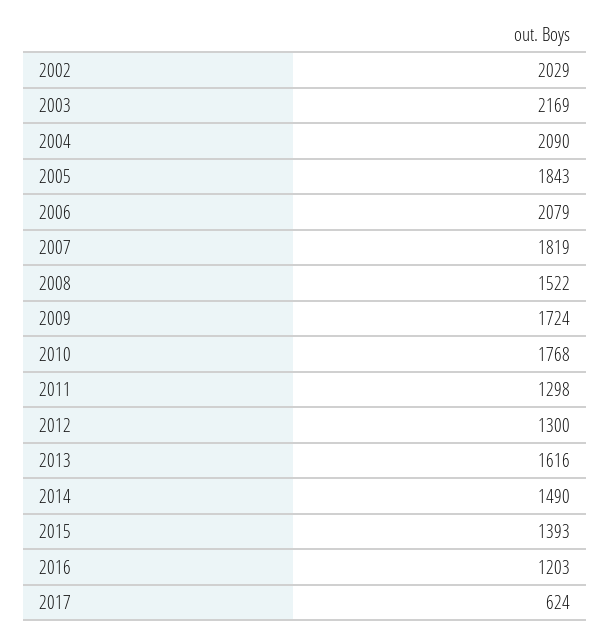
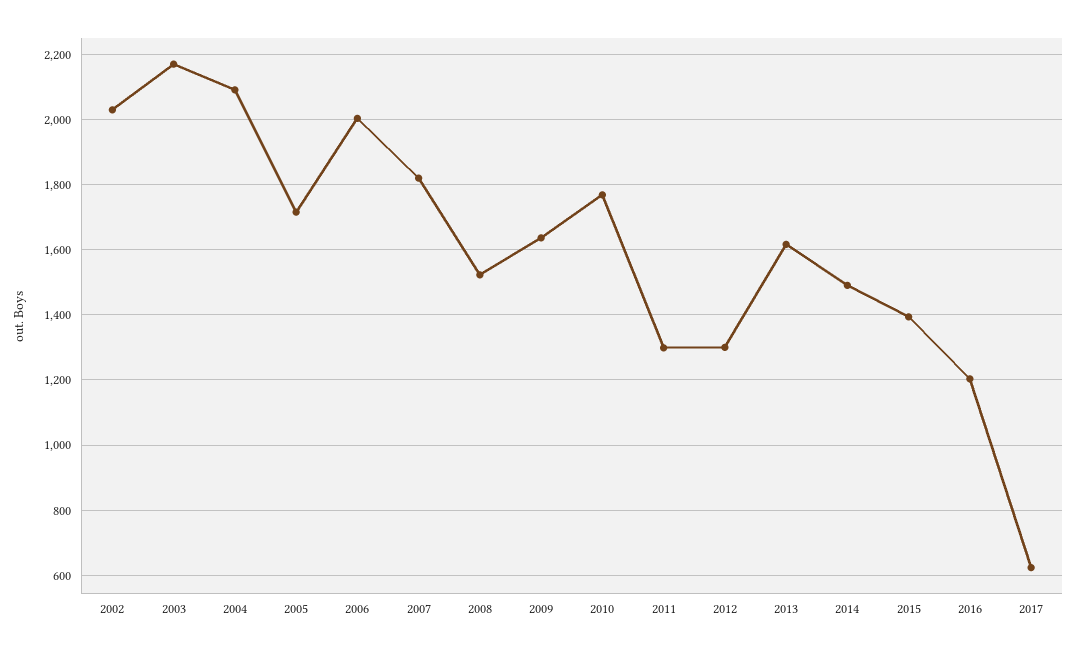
2005: 1843 -> 1720
2006: 2079 -> 2000
2009: 1724 -> 1640

